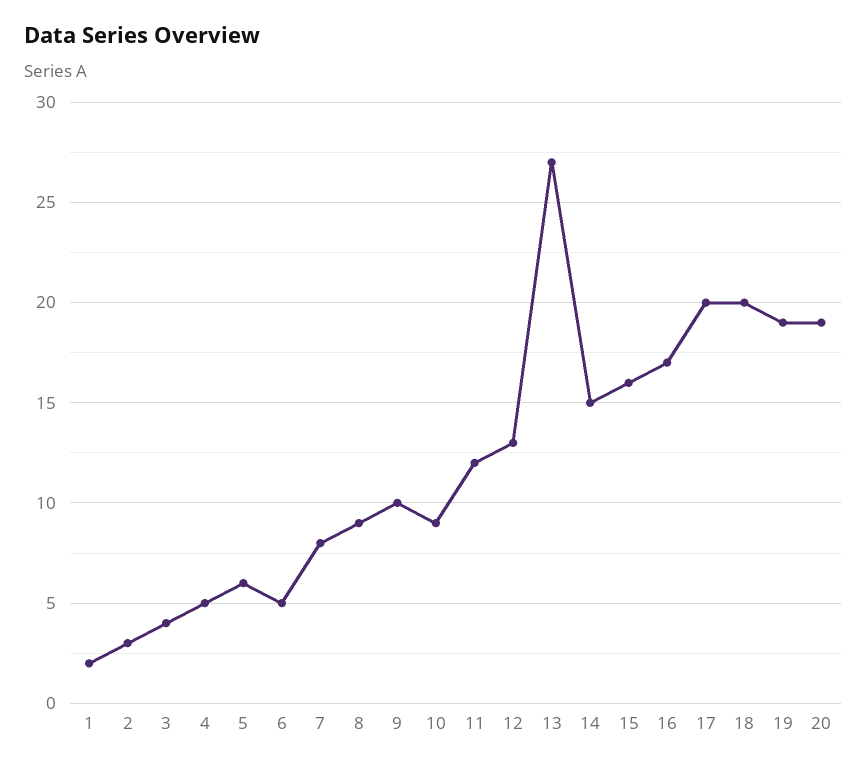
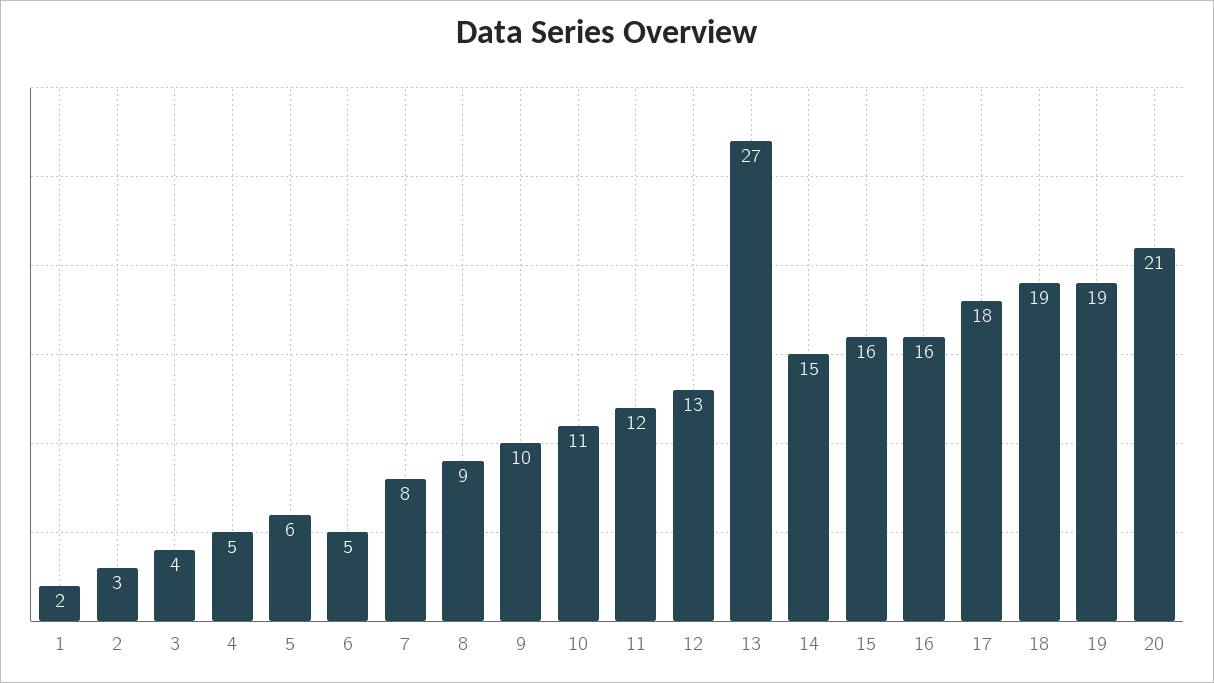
10: 9 -> 11
16: 17 -> 16
17: 20 -> 18
18: 20 -> 19
20: 19 -> 21

